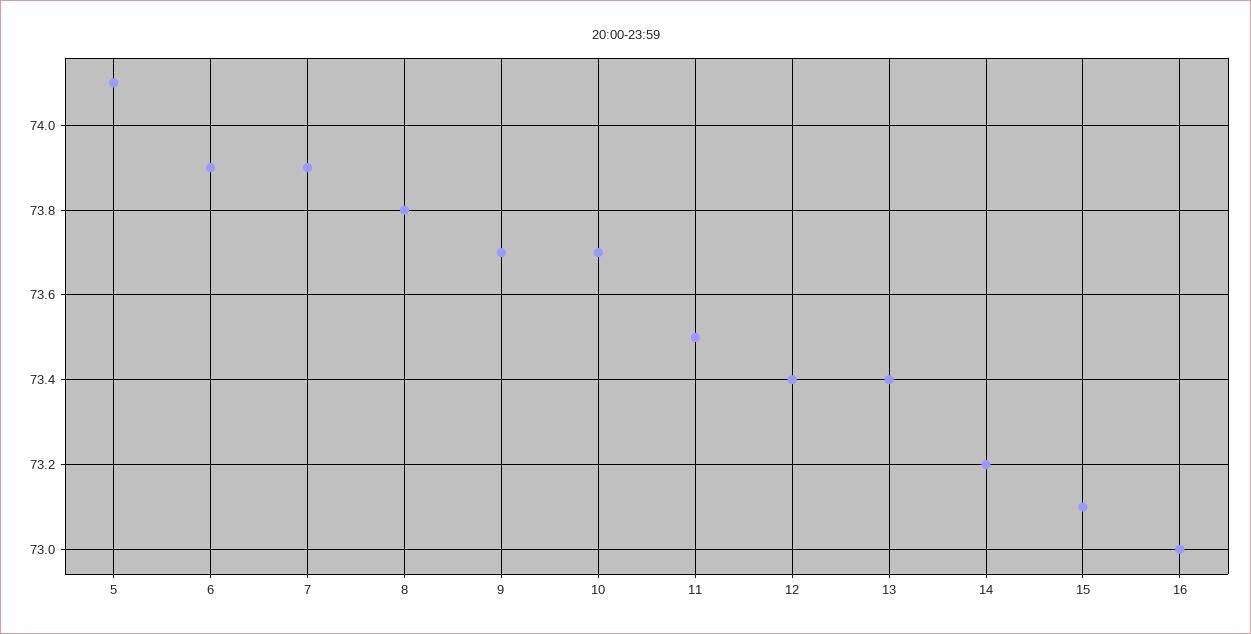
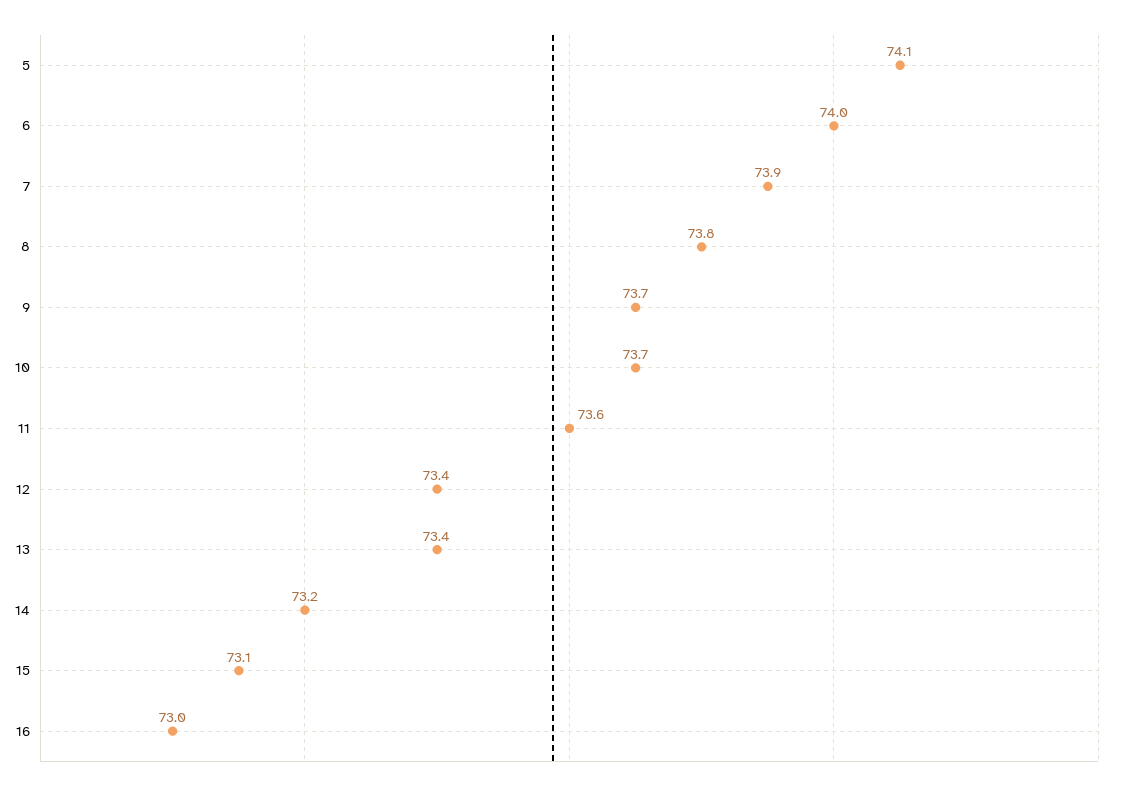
6: 73.9 -> 74
11: 73.5 -> 73.6

